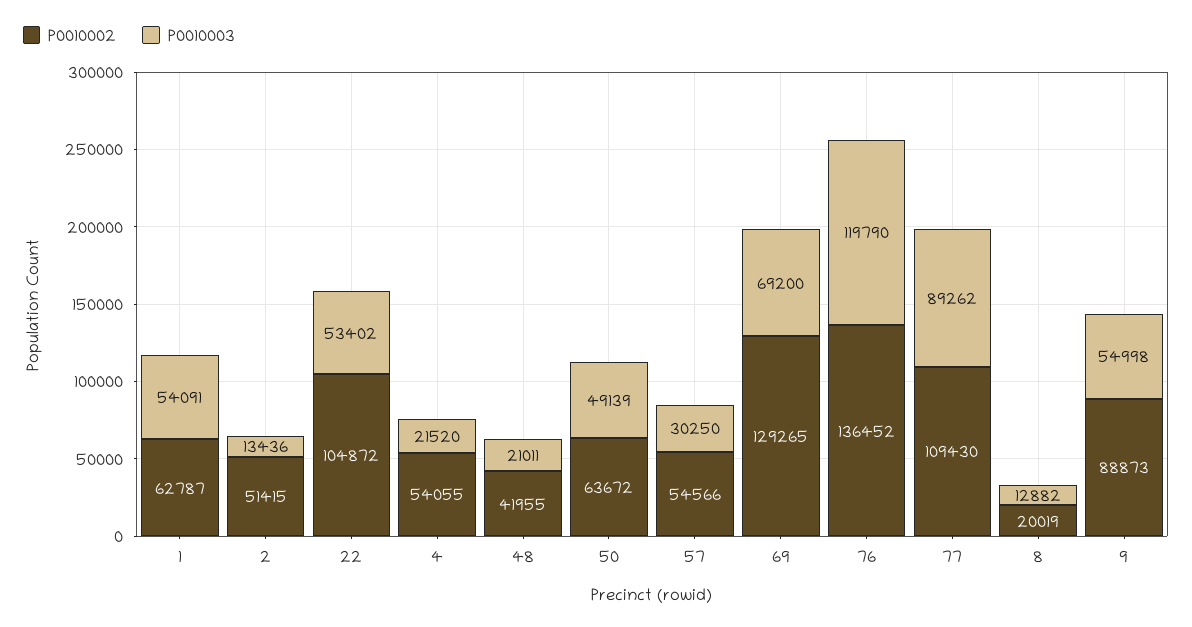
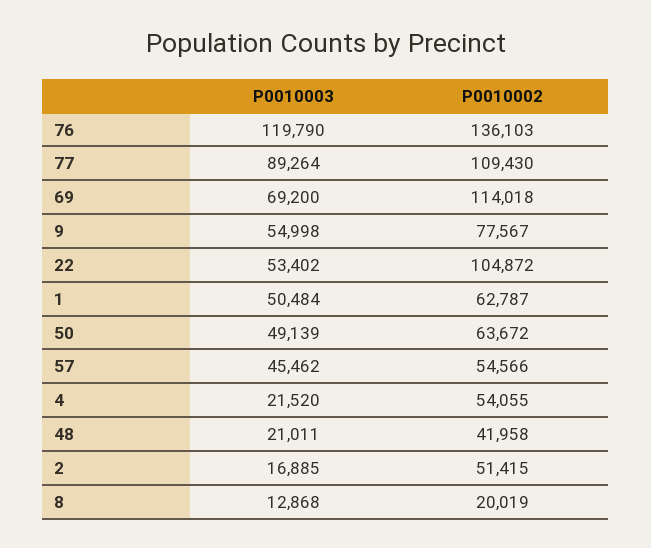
P0010003, 1: 54091 -> 50484
P0010003, 2: 13436 -> 16885
P0010002, 48: 41955 -> 41958
P0010003, 57: 30250 -> 45462
P0010002, 69: 129265 -> 114018
P0010002, 76: 136452 -> 136103
P0010003, 77: 89262 -> 89264
P0010003, 8: 12882 -> 12868
P0010002, 9: 88873 -> 77567

